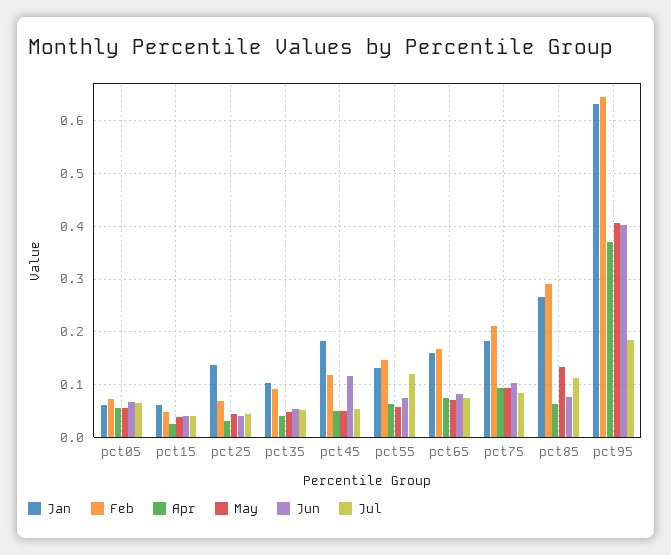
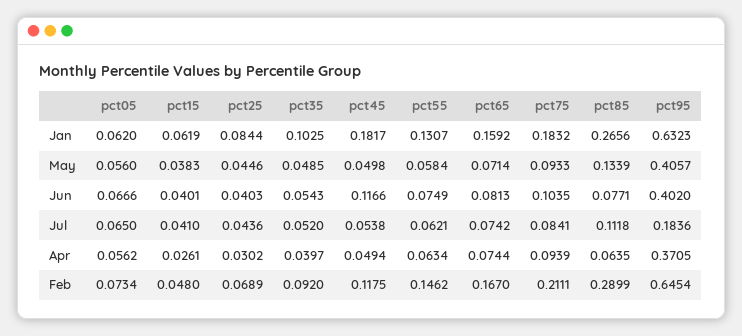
Jan, pct25: 0.14 -> 0.0844
Jul, pct55: 0.12 -> 0.0621

